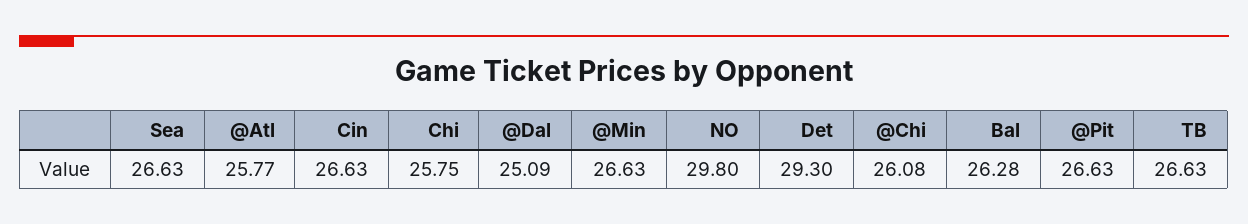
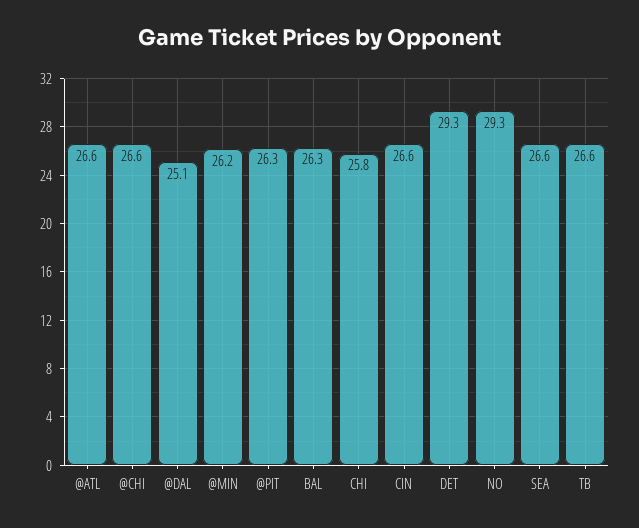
@Atl: 25.77 -> 26.6
@Min: 26.63 -> 26.2
NO: 29.8 -> 29.3
@Chi: 26.08 -> 26.6
@Pit: 26.63 -> 26.3

